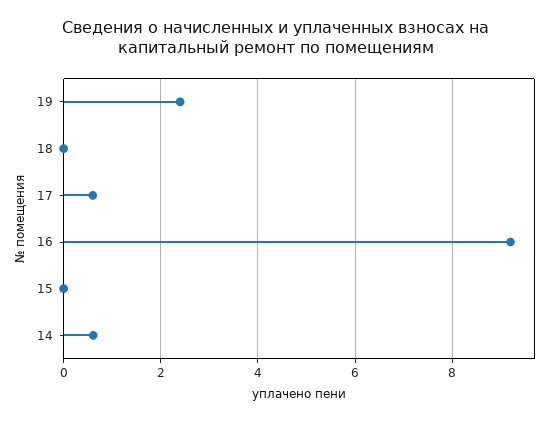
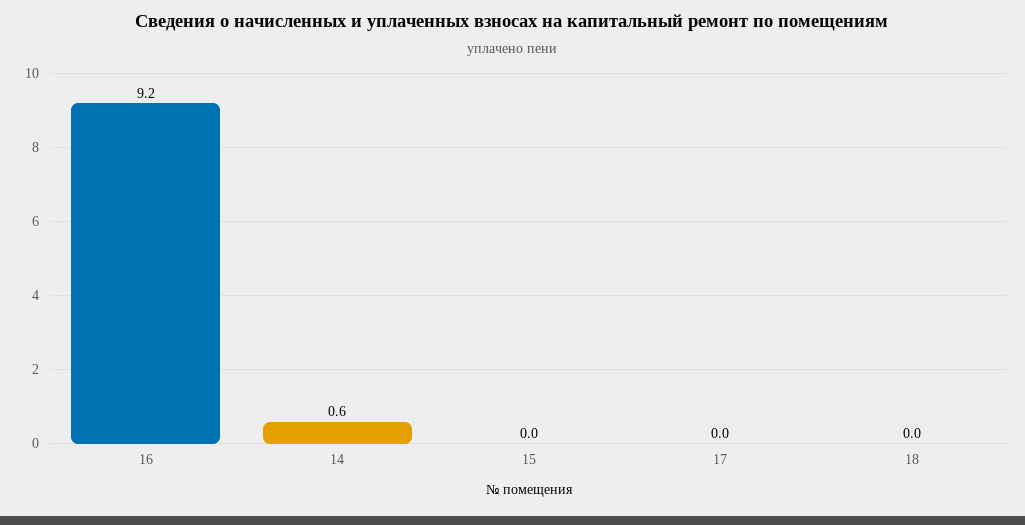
19: 2.4 -> none
17: 0.6 -> 0

